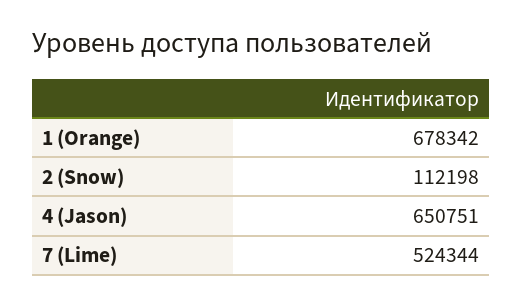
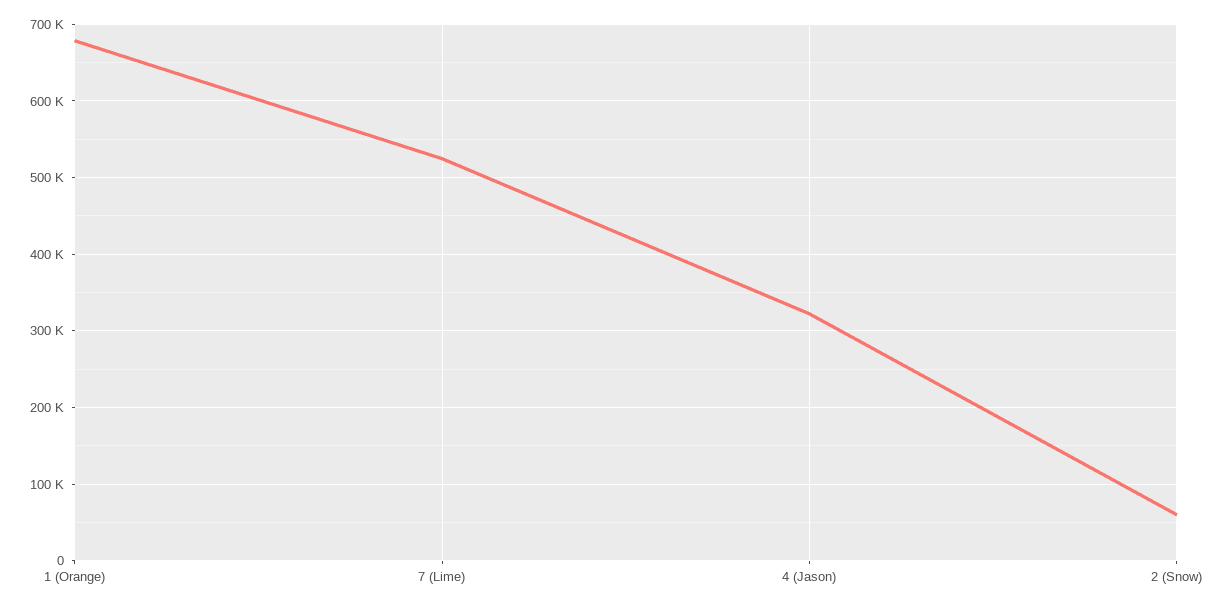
2 (Snow): 112198 -> 60000
4 (Jason): 650751 -> 320000

